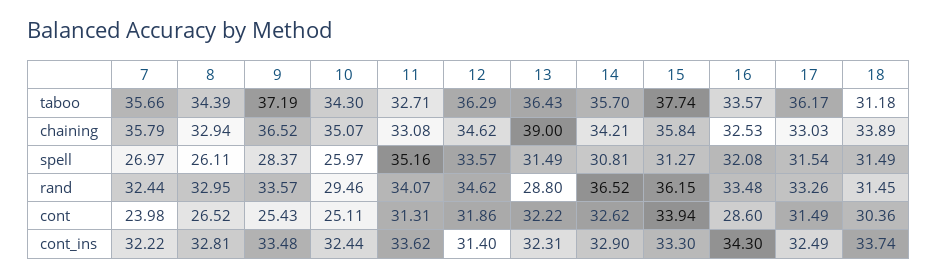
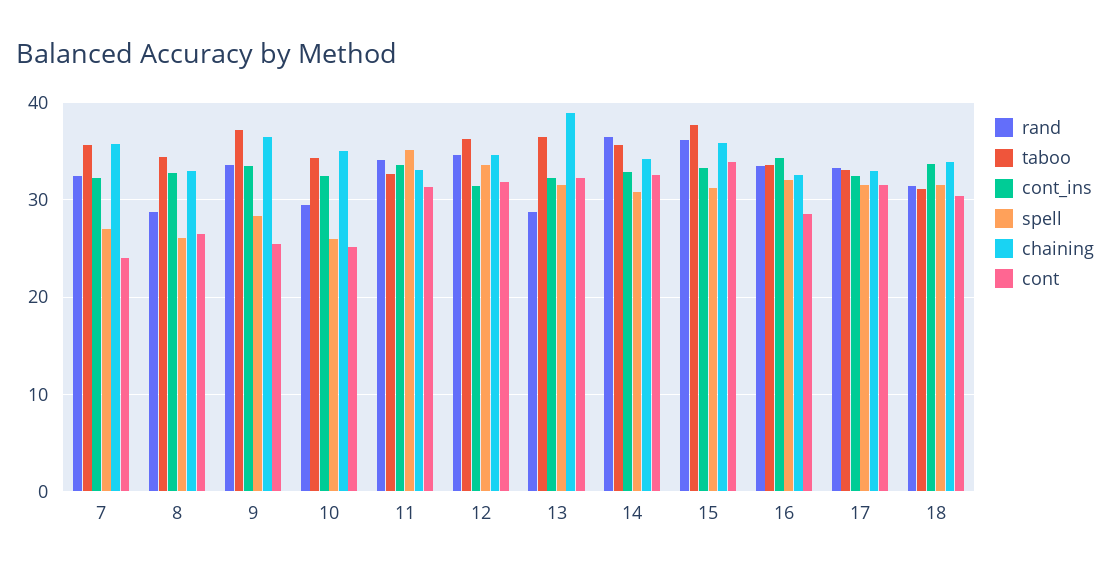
taboo, 17: 36.17 -> 33
rand, 8: 32.95 -> 29

